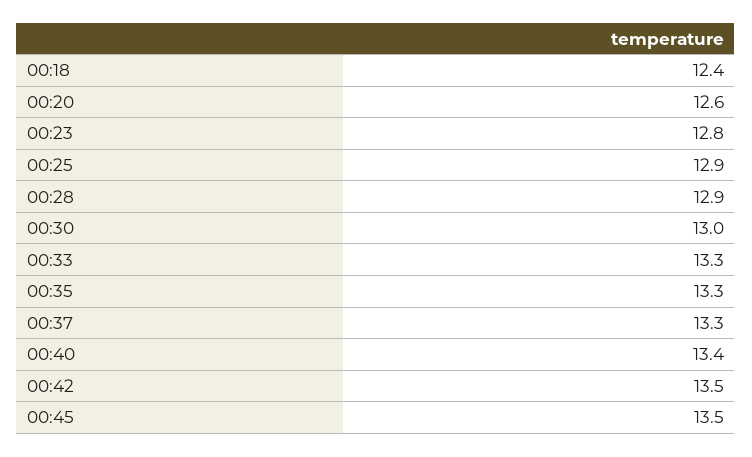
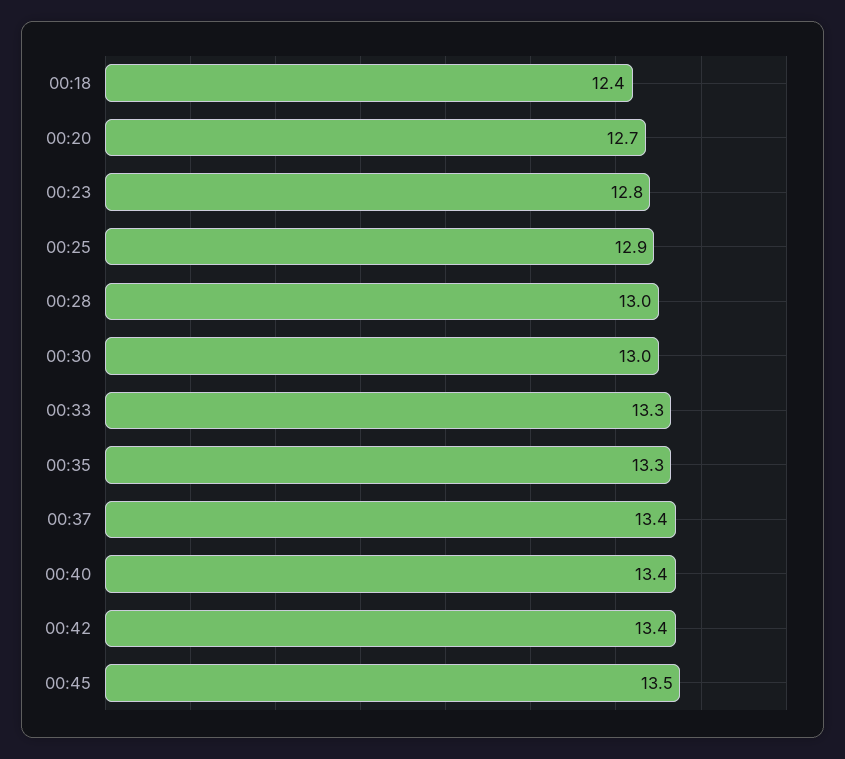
00:20: 12.6 -> 12.7
00:28: 12.9 -> 13
00:37: 13.3 -> 13.4
00:42: 13.5 -> 13.4

